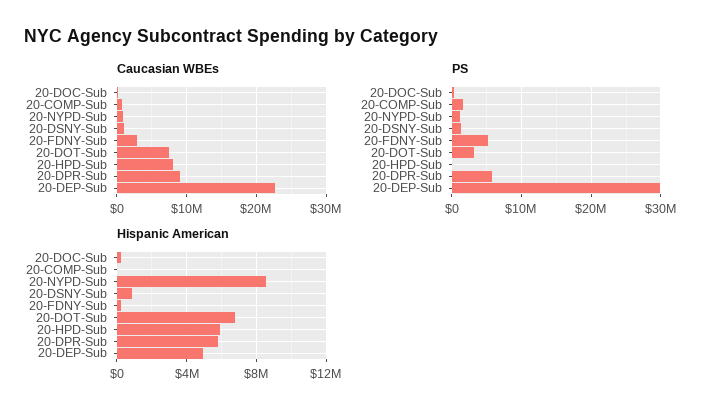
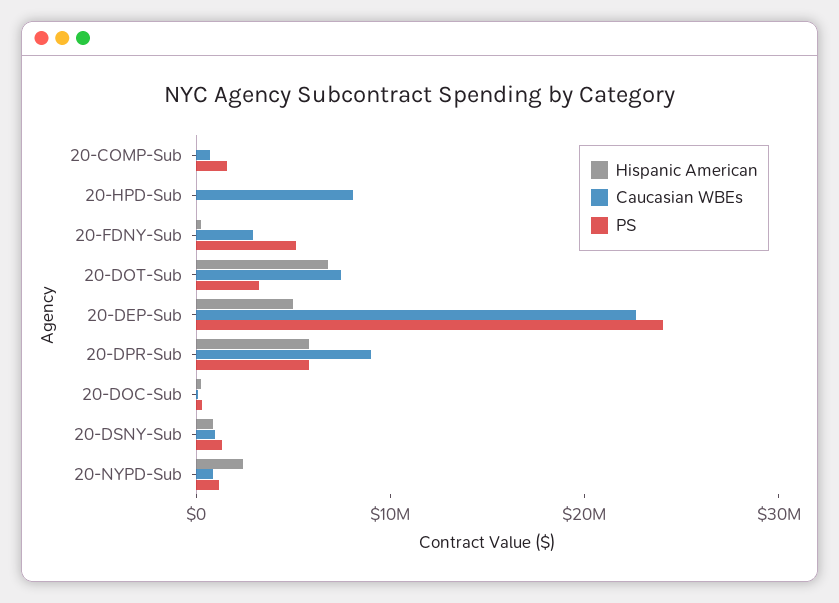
PS, 20-DEP-Sub: 30000000 -> 24000000
Hispanic American, 20-NYPD-Sub: 8500000 -> 2000000
Hispanic American, 20-HPD-Sub: 6000000 -> 0

